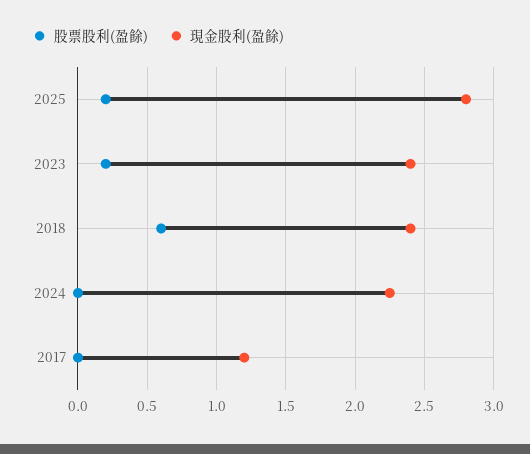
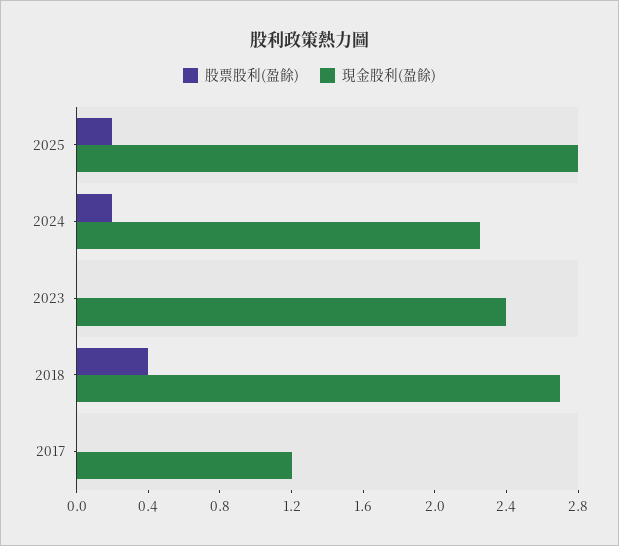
股票股利(盈餘), 2023: 0.2 -> 0
股票股利(盈餘), 2018: 0.6 -> 0.4
現金股利(盈餘), 2018: 2.4 -> 2.7
股票股利(盈餘), 2024: 0 -> 0.2

